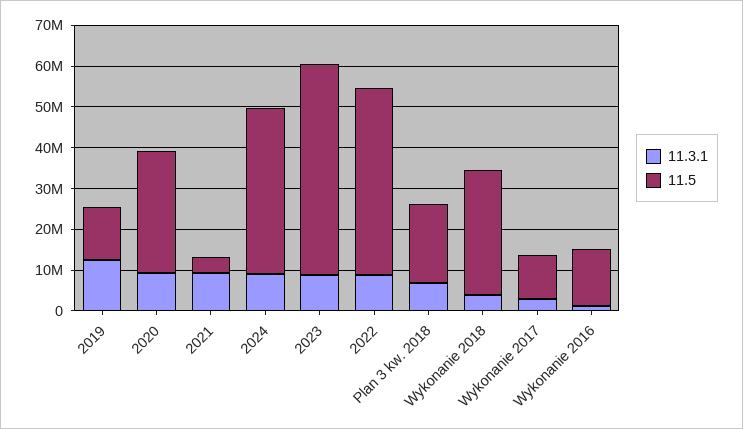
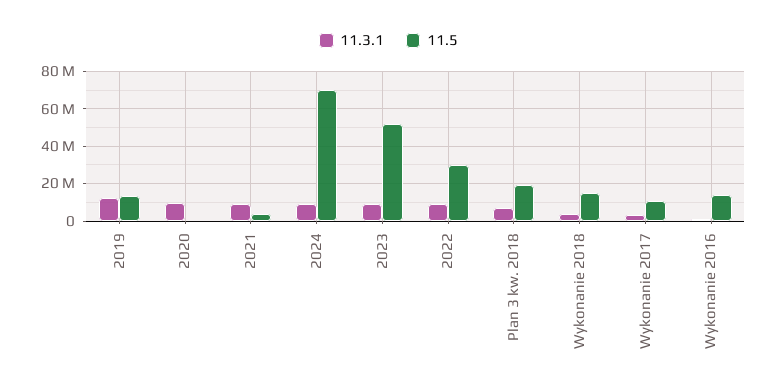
11.5, 2020: 30000000 -> 0
11.5, 2024: 40000000 -> 70000000
11.5, 2022: 46000000 -> 30000000
11.5, Wykonanie 2018: 30000000 -> 15000000

